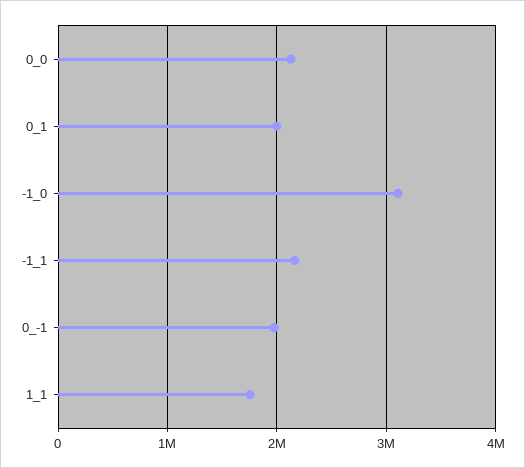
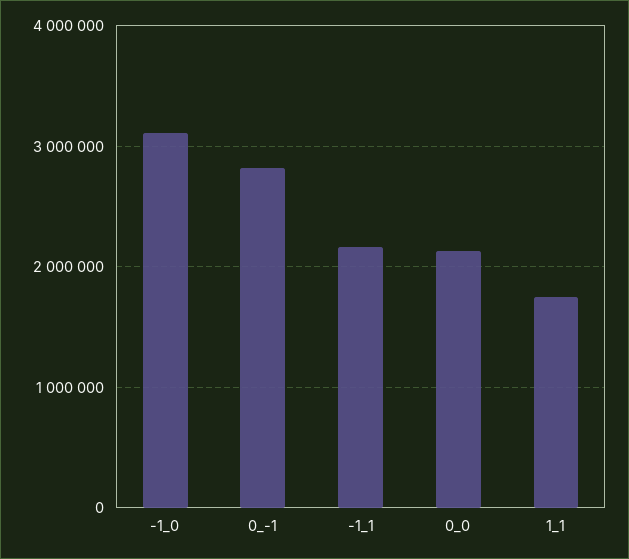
0_1: 2000000 -> none
0_-1: 2000000 -> 2800000

